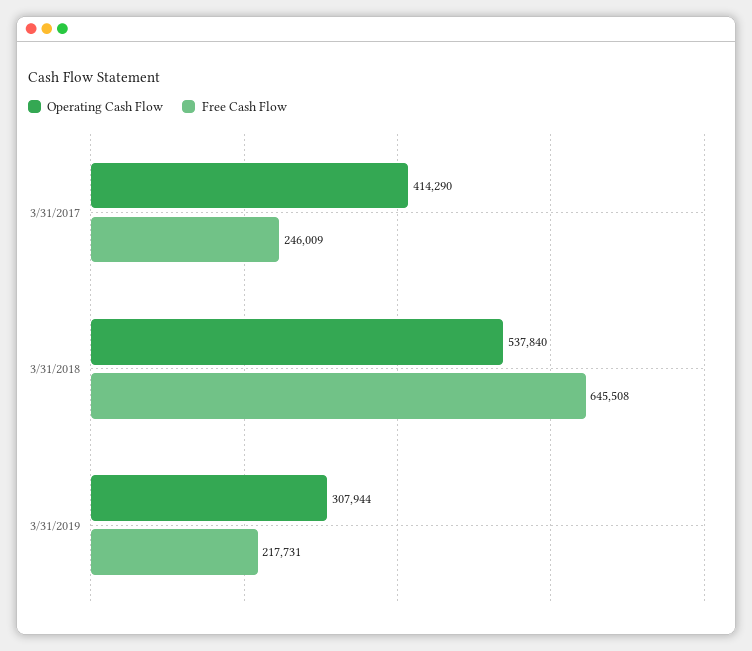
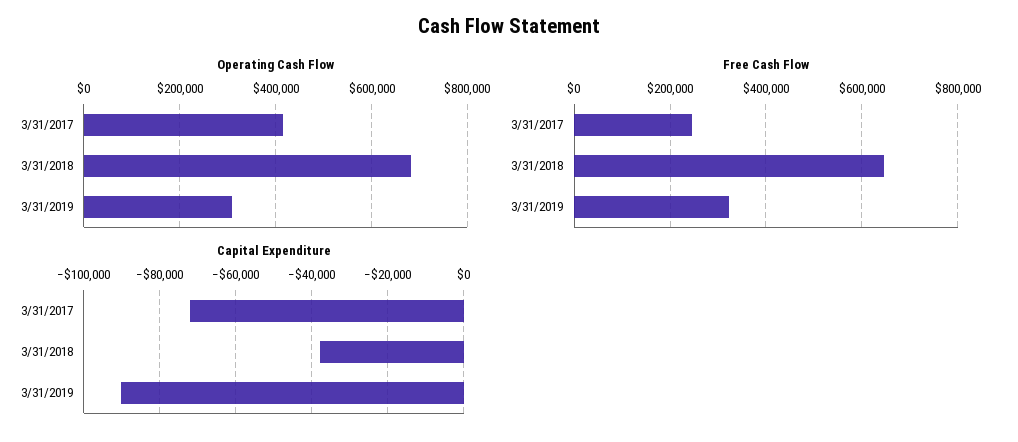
Operating Cash Flow, 3/31/2018: 537840 -> 680000
Free Cash Flow, 3/31/2019: 217731 -> 320000
Capital Expenditure, 3/31/2017: none -> -72000
Capital Expenditure, 3/31/2018: none -> -38000
Capital Expenditure, 3/31/2019: none -> -90000

